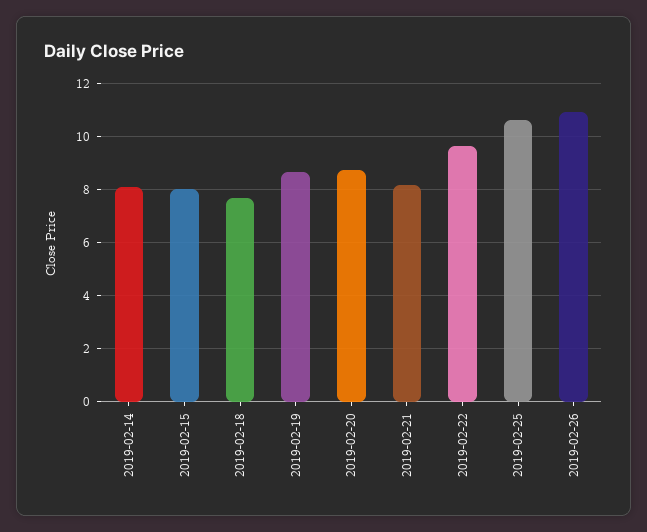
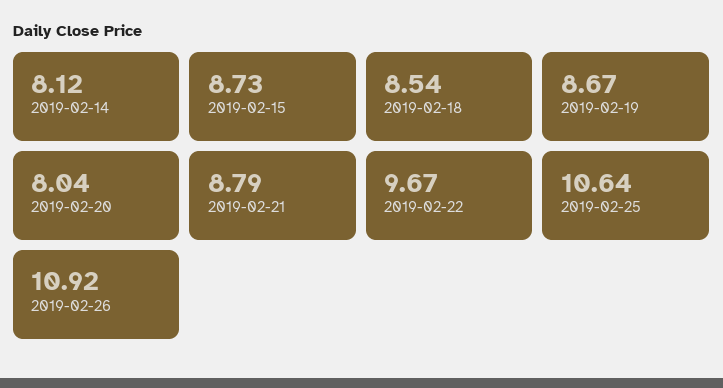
2019-02-15: 8 -> 8.73
2019-02-18: 7.75 -> 8.54
2019-02-20: 8.75 -> 8.04
2019-02-21: 8.25 -> 8.79

